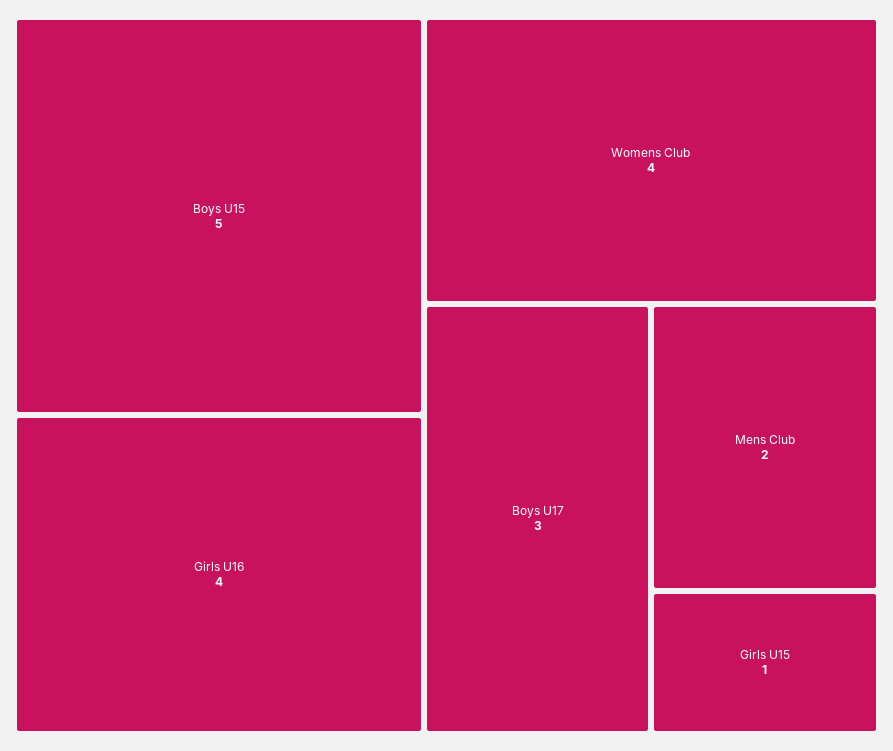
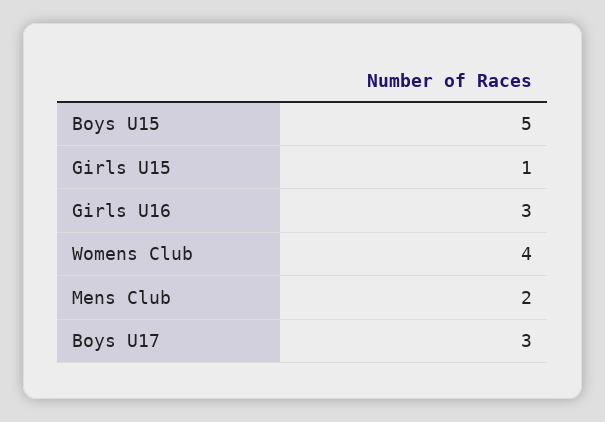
Girls U16: 4 -> 3

